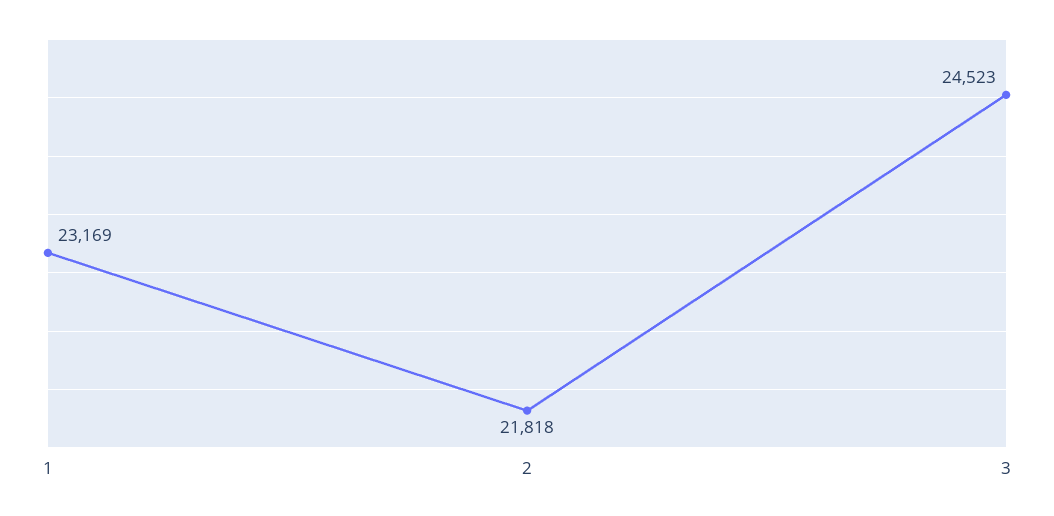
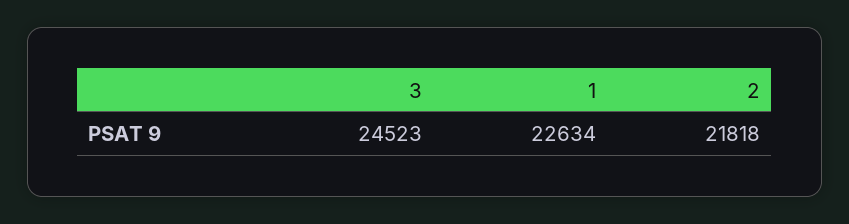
1: 23169 -> 22634

